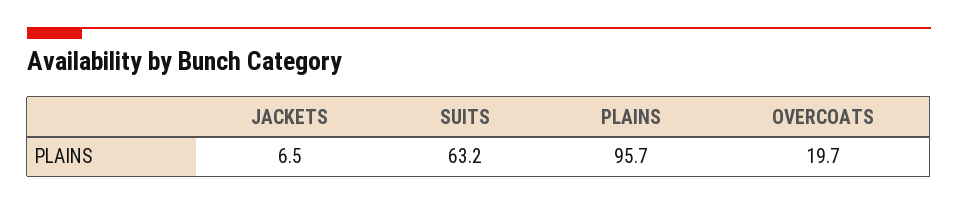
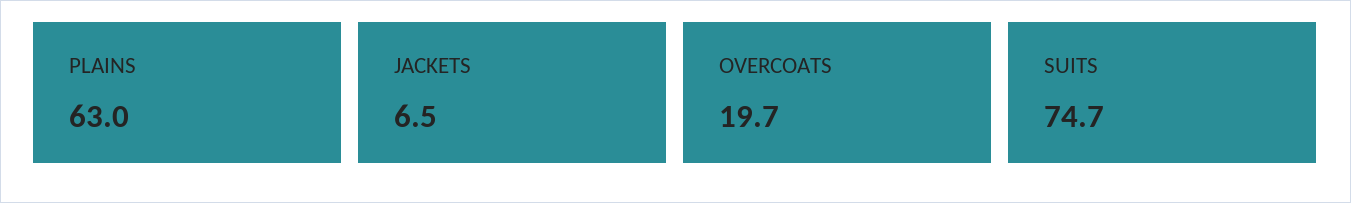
SUITS: 63.2 -> 74.7
PLAINS: 95.7 -> 63

